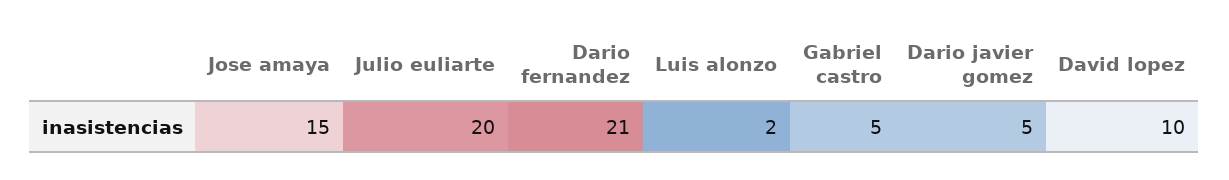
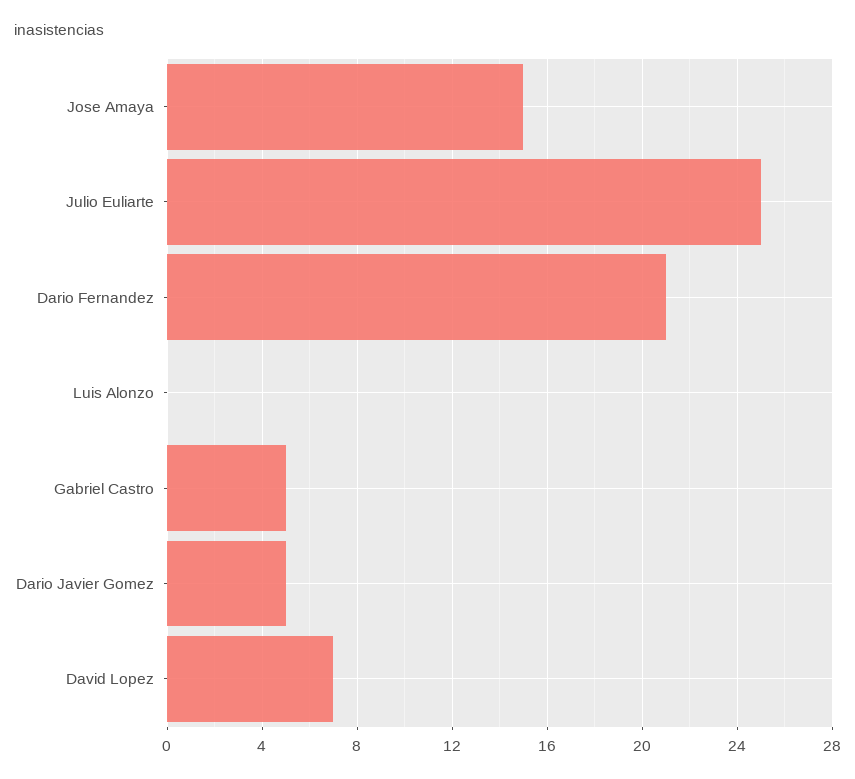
Julio euliarte: 20 -> 25
Luis alonzo: 2 -> 0
David lopez: 10 -> 7

